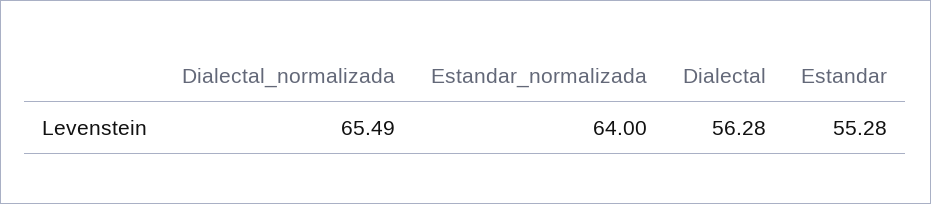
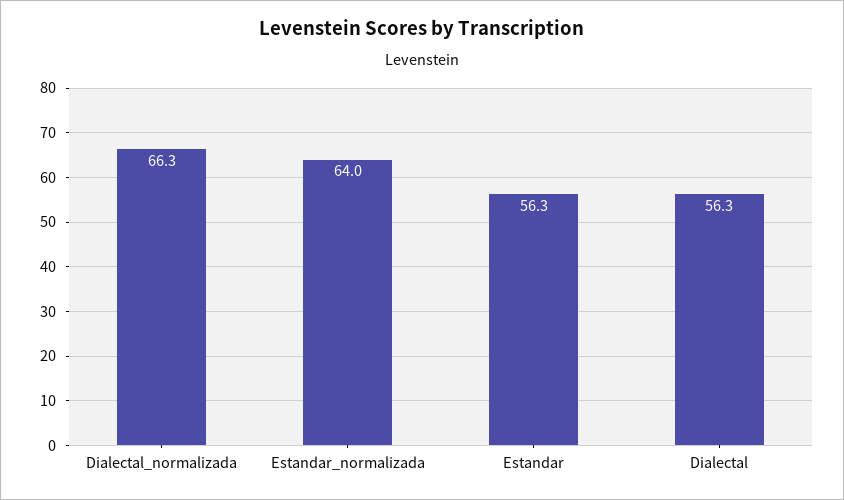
Dialectal_normalizada: 65.49 -> 66.3
Estandar: 55.28 -> 56.3

